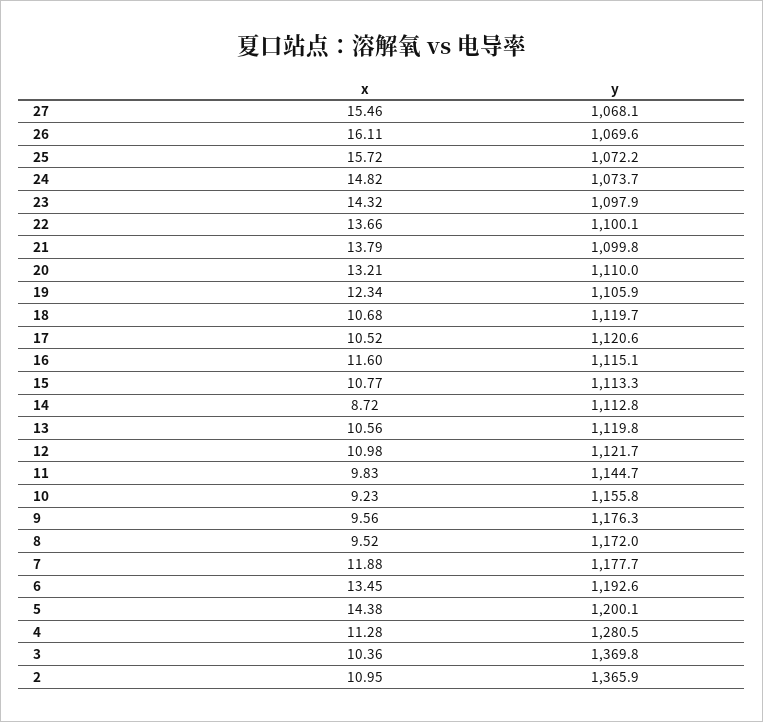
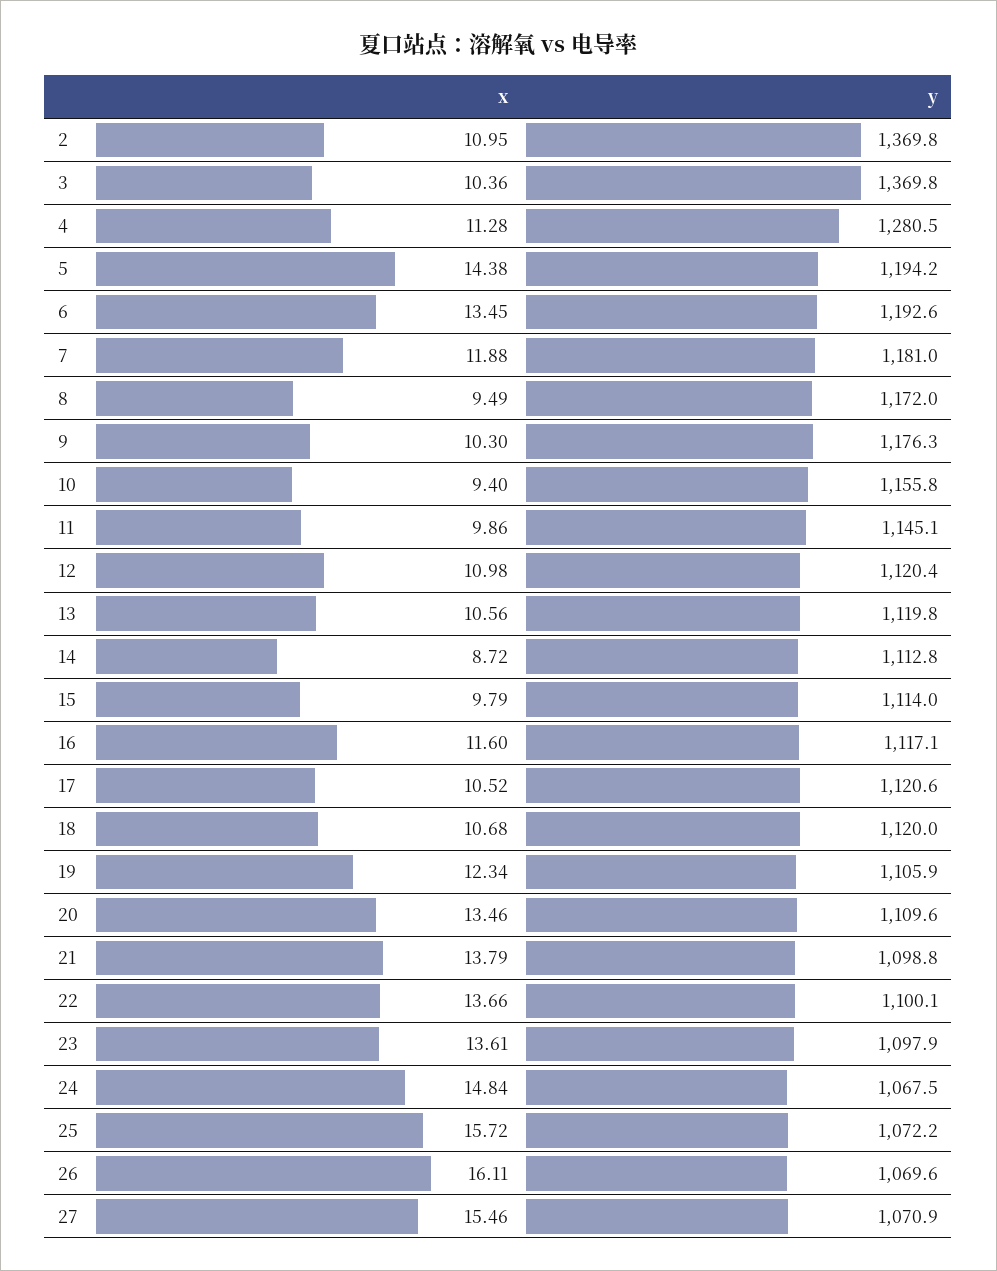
y, 27: 1068.1 -> 1070.9
x, 24: 14.82 -> 14.84
y, 24: 1073.7 -> 1067.5
x, 23: 14.32 -> 13.61
y, 21: 1099.8 -> 1098.8
x, 20: 13.21 -> 13.46
y, 20: 1110 -> 1109.6
y, 18: 1119.7 -> 1120
y, 16: 1115.1 -> 1117.1
x, 15: 10.77 -> 9.79
y, 15: 1113.3 -> 1114
y, 12: 1121.7 -> 1120.4
x, 11: 9.83 -> 9.86
y, 11: 1144.7 -> 1145.1
x, 10: 9.23 -> 9.4
x, 9: 9.56 -> 10.3
x, 8: 9.52 -> 9.49
y, 7: 1177.7 -> 1181
y, 5: 1200.1 -> 1194.2
y, 2: 1365.9 -> 1369.8

